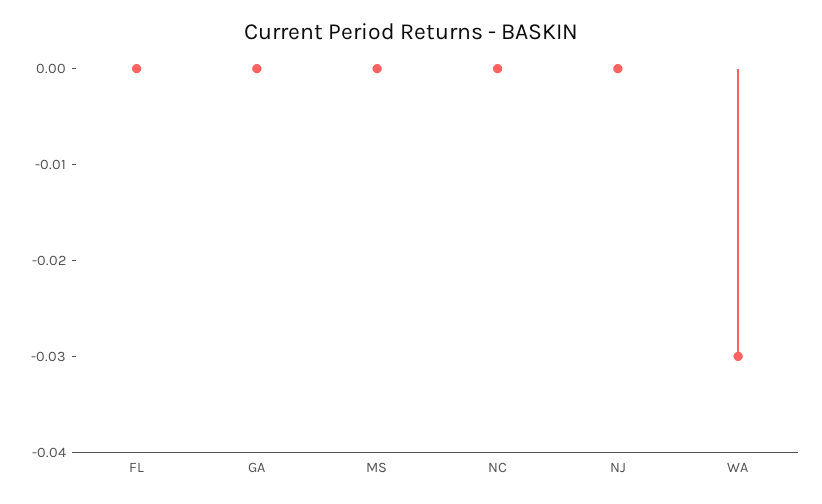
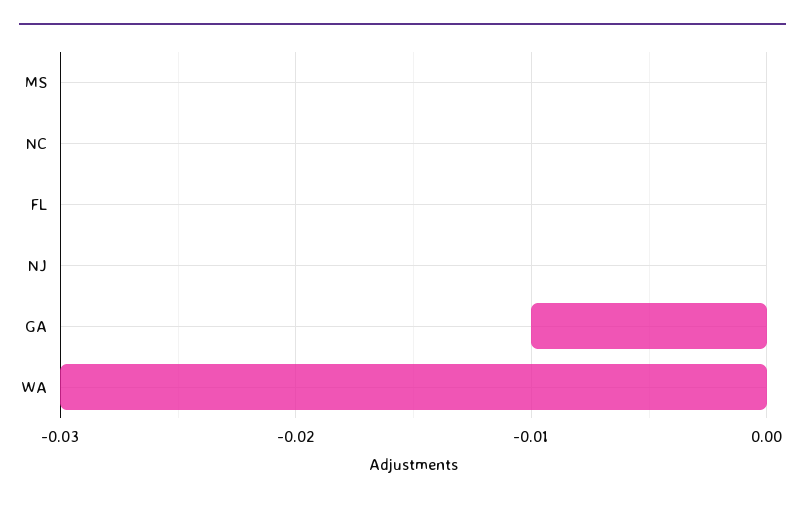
GA: 0 -> -0.01

